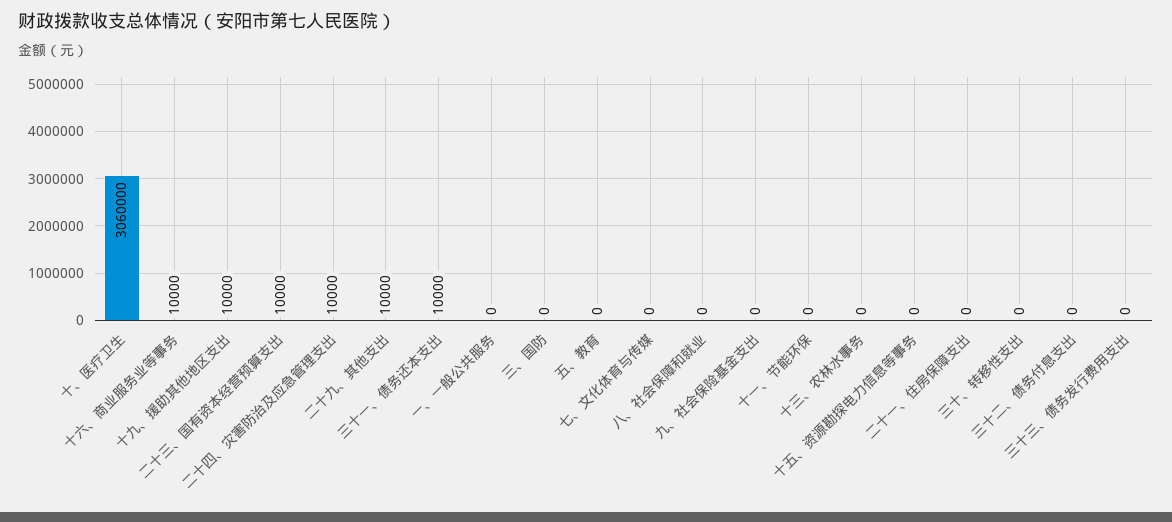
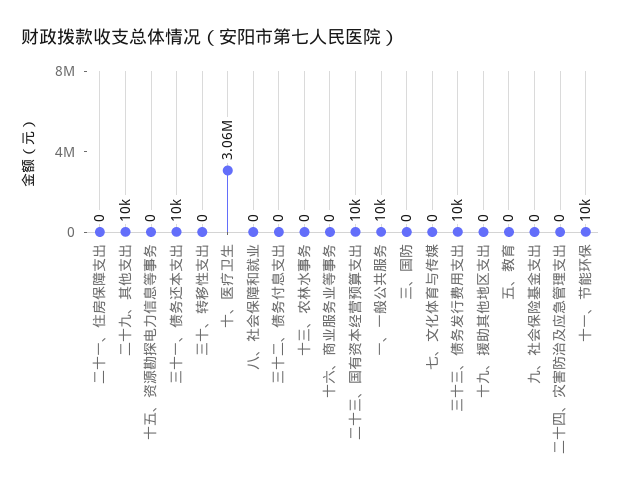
十六、商业服务业等事务: 10000 -> 0
十九、援助其他地区支出: 10000 -> 0
二十四、灾害防治及应急管理支出: 10000 -> 0
一、一般公共服务: 0 -> 10000
十一、节能环保: 0 -> 10000
三十三、债务发行费用支出: 0 -> 10000

